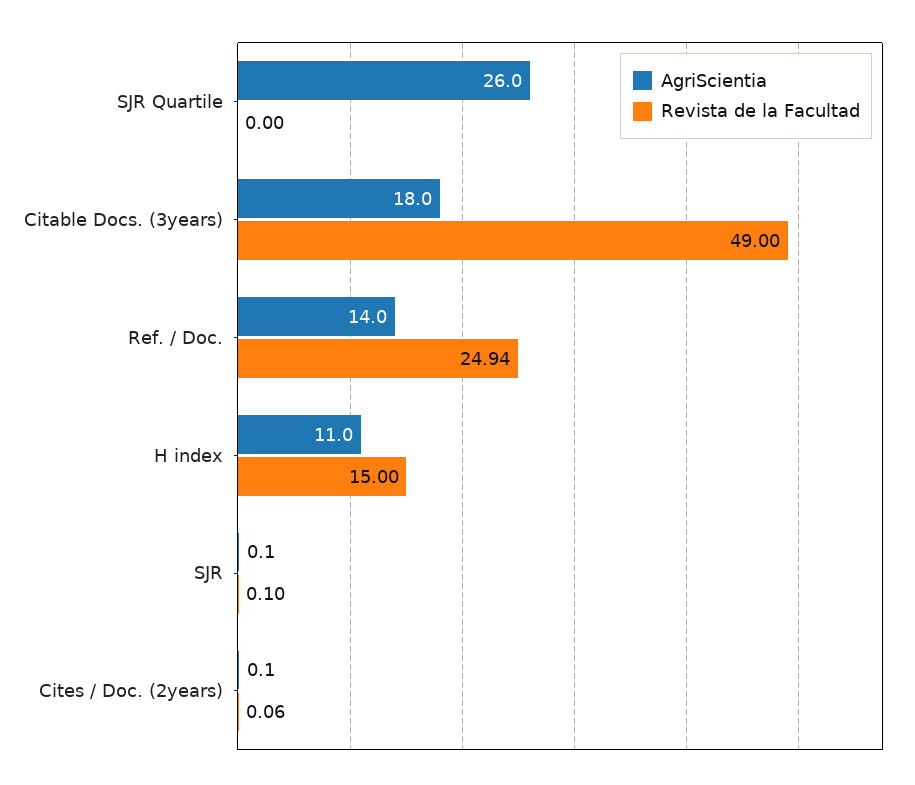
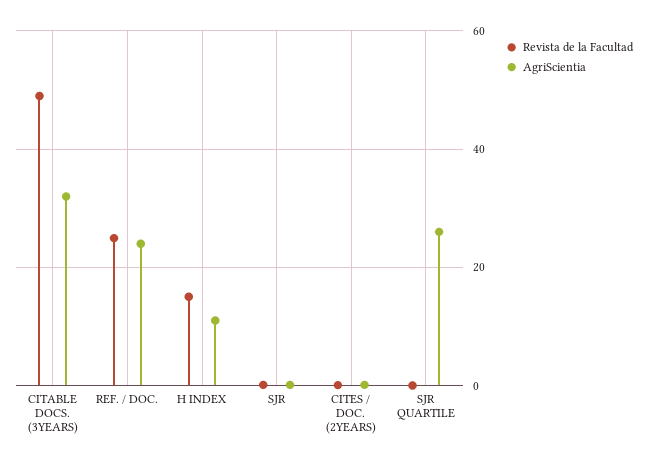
AgriScientia, Citable Docs. (3years): 18 -> 32
AgriScientia, Ref. / Doc.: 14 -> 24

